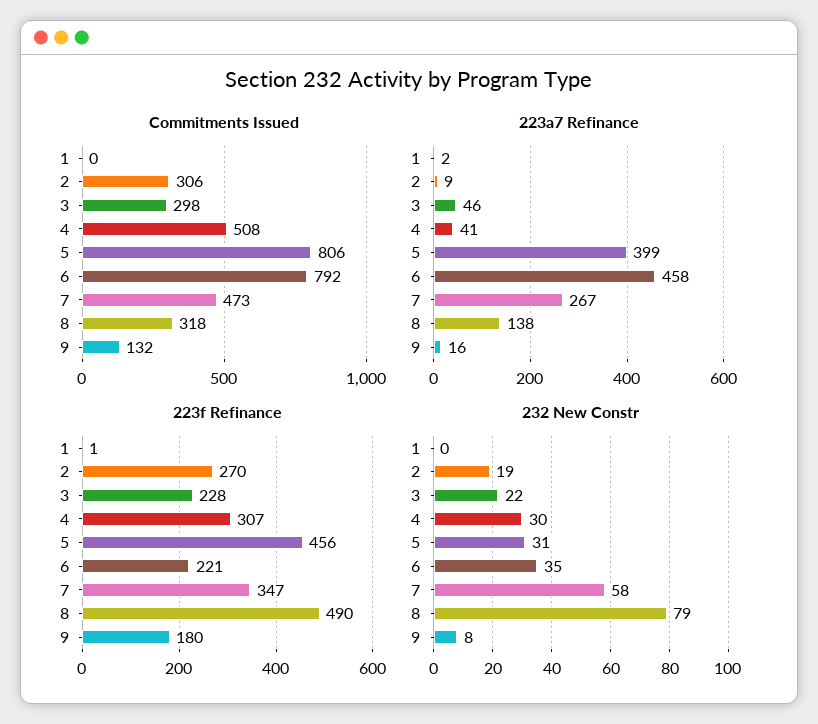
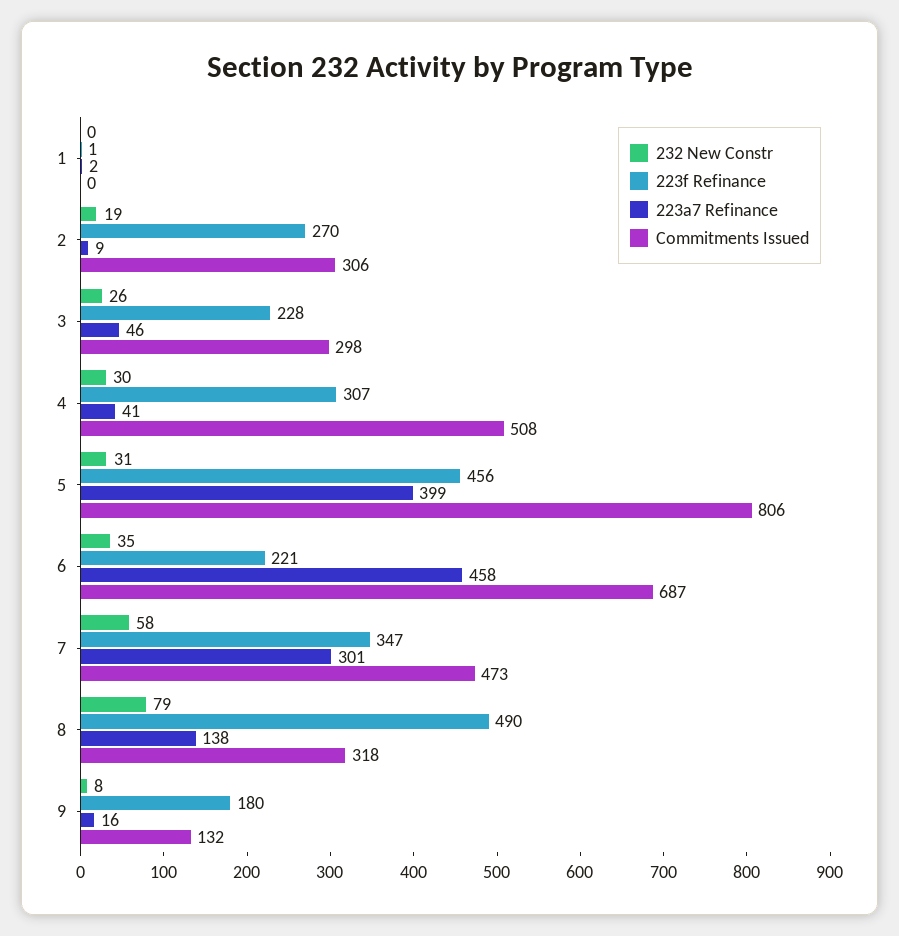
Commitments Issued, 6: 792 -> 687
223a7 Refinance, 7: 267 -> 301
232 New Constr, 3: 22 -> 26

